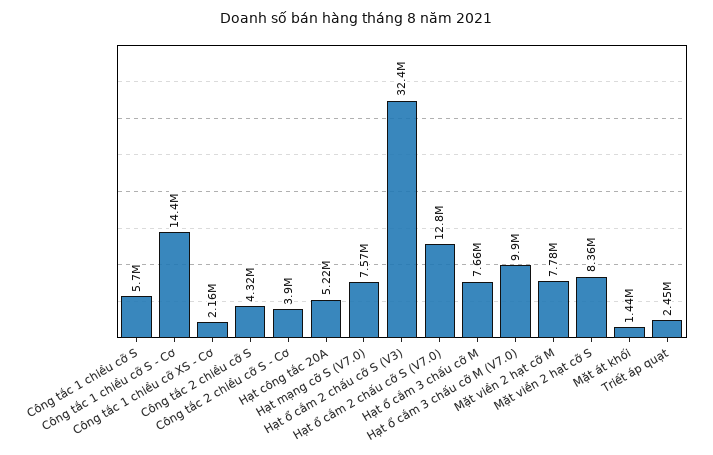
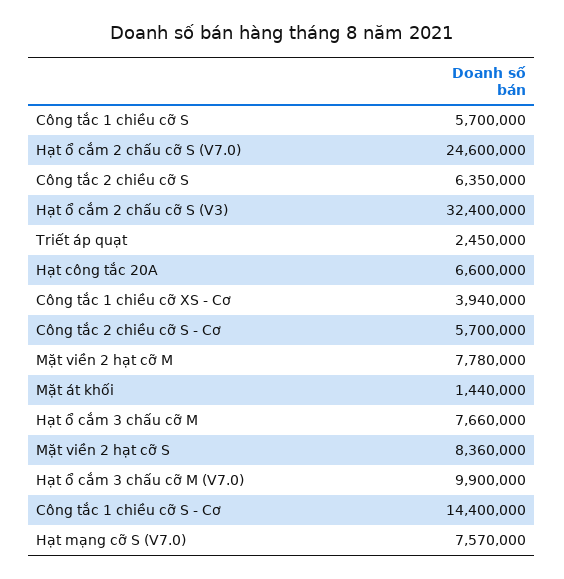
Công tắc 1 chiều cỡ XS - Cơ: 2160000 -> 3940000
Công tắc 2 chiều cỡ S: 4320000 -> 6350000
Công tắc 2 chiều cỡ S - Cơ: 3900000 -> 5700000
Hạt công tắc 20A: 5220000 -> 6600000
Hạt ổ cắm 2 chấu cỡ S (V7.0): 12800000 -> 24600000

